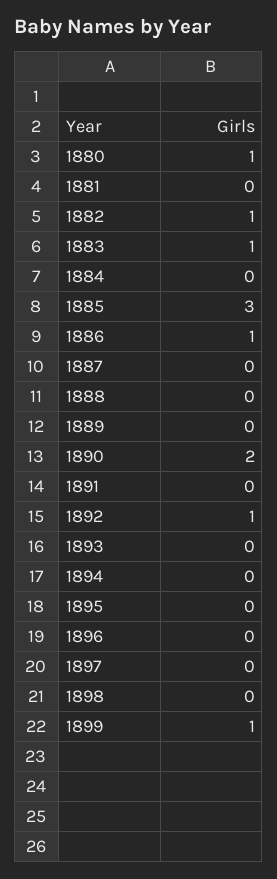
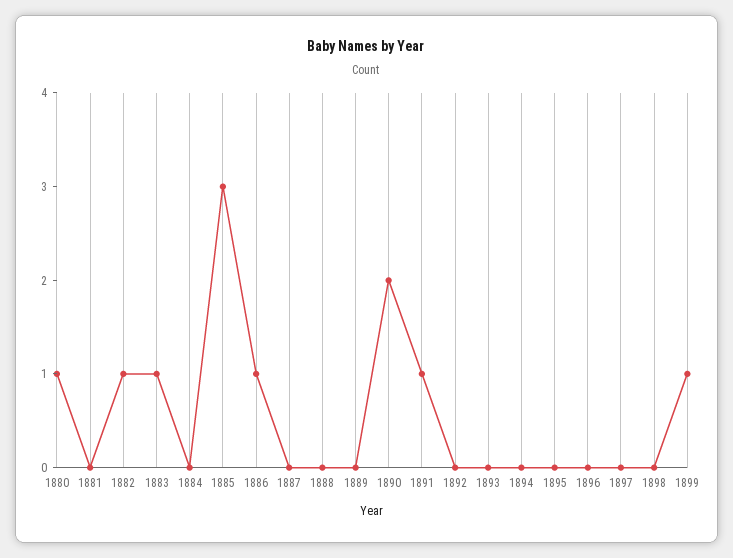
1891: 0 -> 1
1892: 1 -> 0

